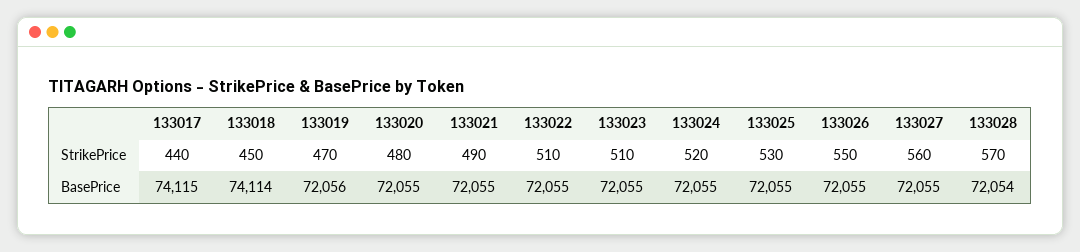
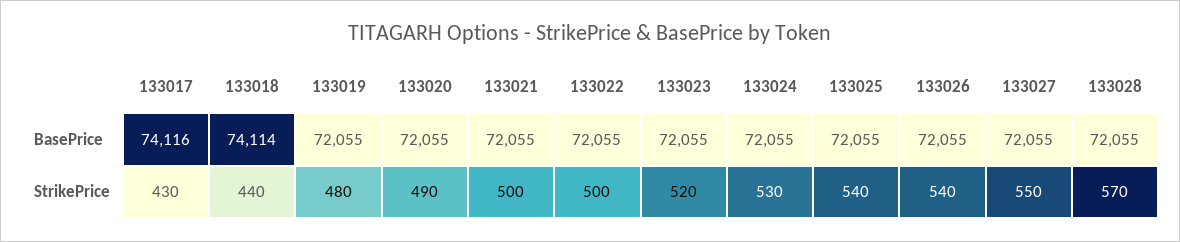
133017, StrikePrice: 440 -> 430
133018, StrikePrice: 450 -> 440
133019, StrikePrice: 470 -> 480
133020, StrikePrice: 480 -> 490
133021, StrikePrice: 490 -> 500
133022, StrikePrice: 510 -> 500
133023, StrikePrice: 510 -> 520
133024, StrikePrice: 520 -> 530
133025, StrikePrice: 530 -> 540
133026, StrikePrice: 550 -> 540
133027, StrikePrice: 560 -> 550
133017, BasePrice: 74115 -> 74116
133019, BasePrice: 72056 -> 72055
133028, BasePrice: 72054 -> 72055

